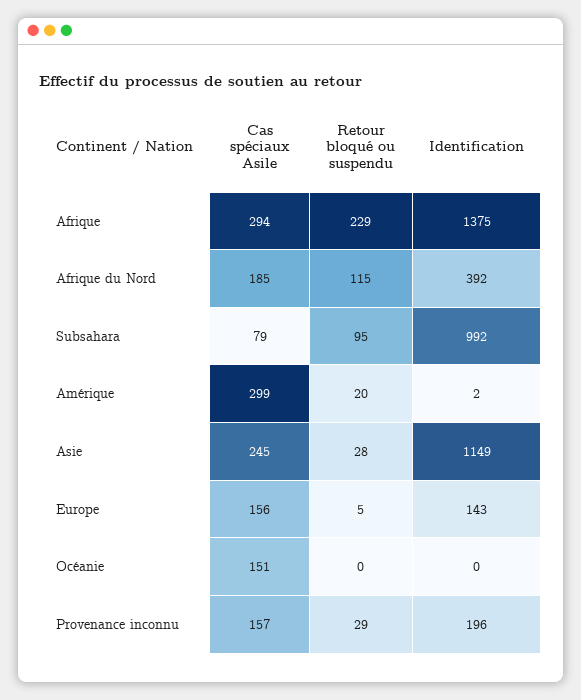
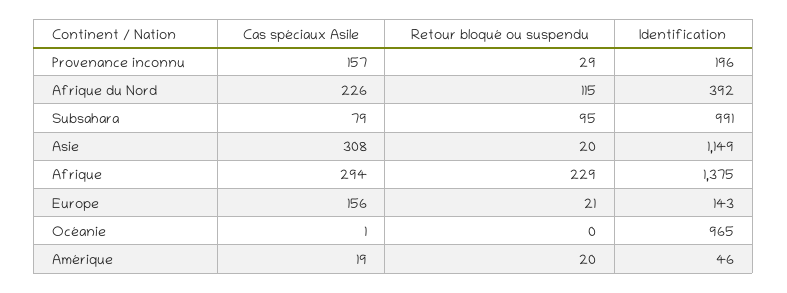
Cas spéciaux Asile, Afrique du Nord: 185 -> 226
Identification, Subsahara: 992 -> 991
Cas spéciaux Asile, Amérique: 299 -> 19
Identification, Amérique: 2 -> 46
Cas spéciaux Asile, Asie: 245 -> 308
Retour bloqué ou suspendu, Asie: 28 -> 20
Retour bloqué ou suspendu, Europe: 5 -> 21
Cas spéciaux Asile, Océanie: 151 -> 1
Identification, Océanie: 0 -> 965

